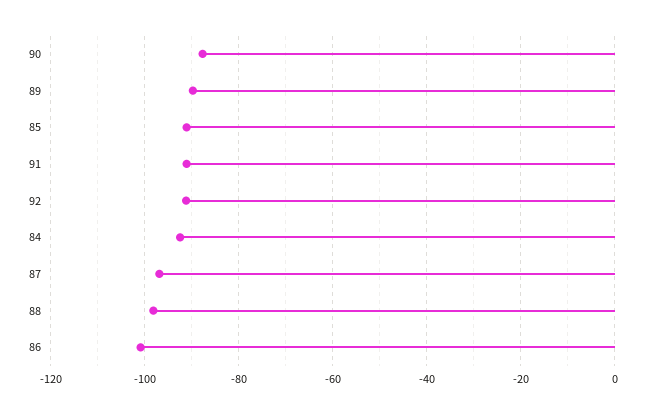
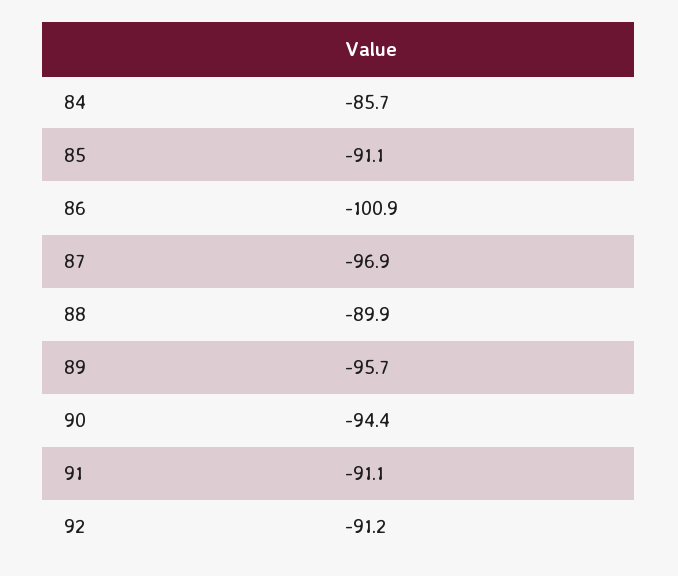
90: -88 -> -94.4
89: -90 -> -95.7
84: -92 -> -85.7
88: -98 -> -89.9

